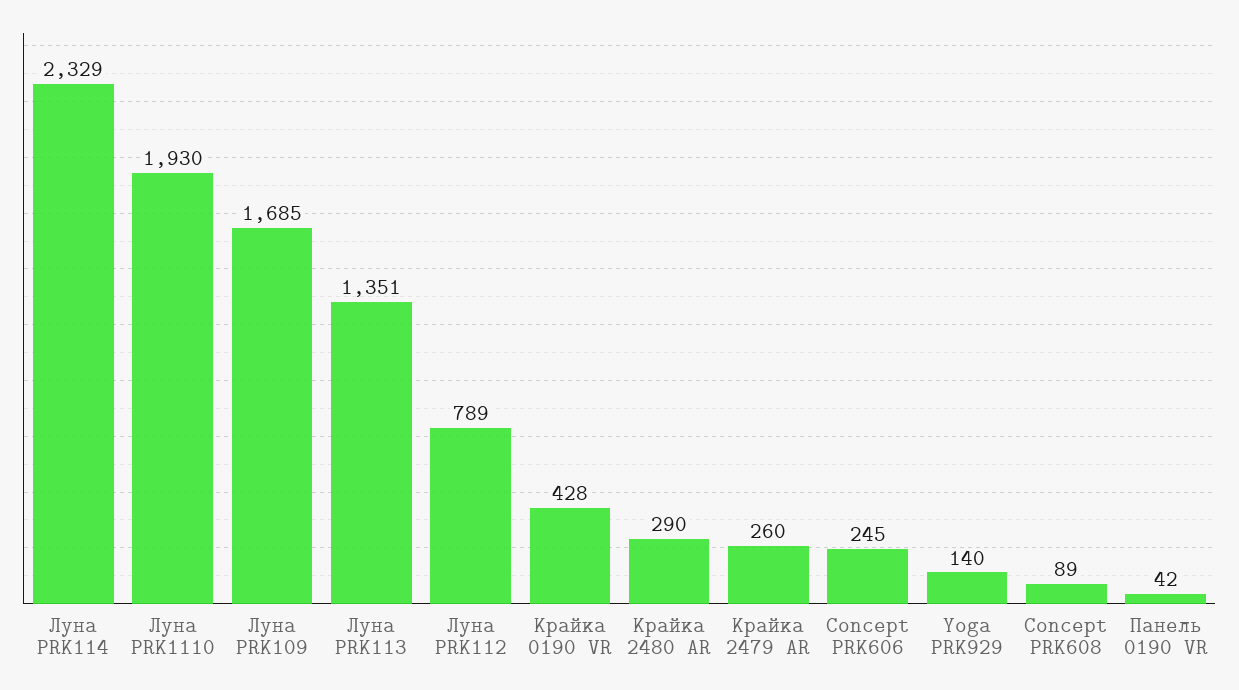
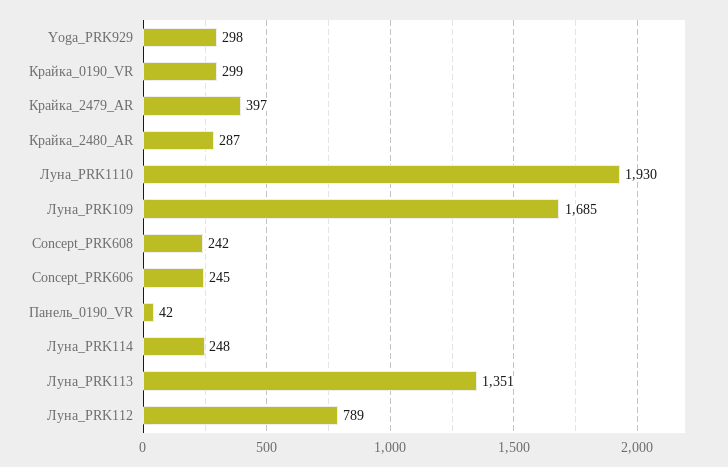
Луна PRK114: 2329 -> 248
Крайка 0190 VR: 428 -> 299
Крайка 2480 AR: 290 -> 287
Крайка 2479 AR: 260 -> 397
Yoga PRK929: 140 -> 298
Concept PRK608: 89 -> 242

